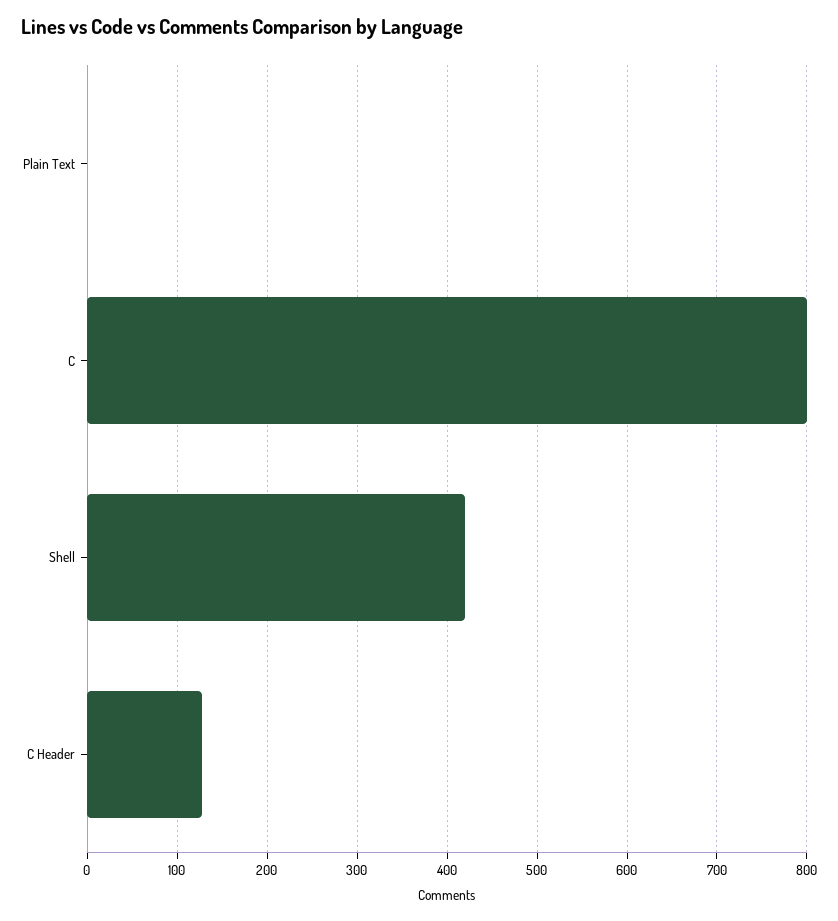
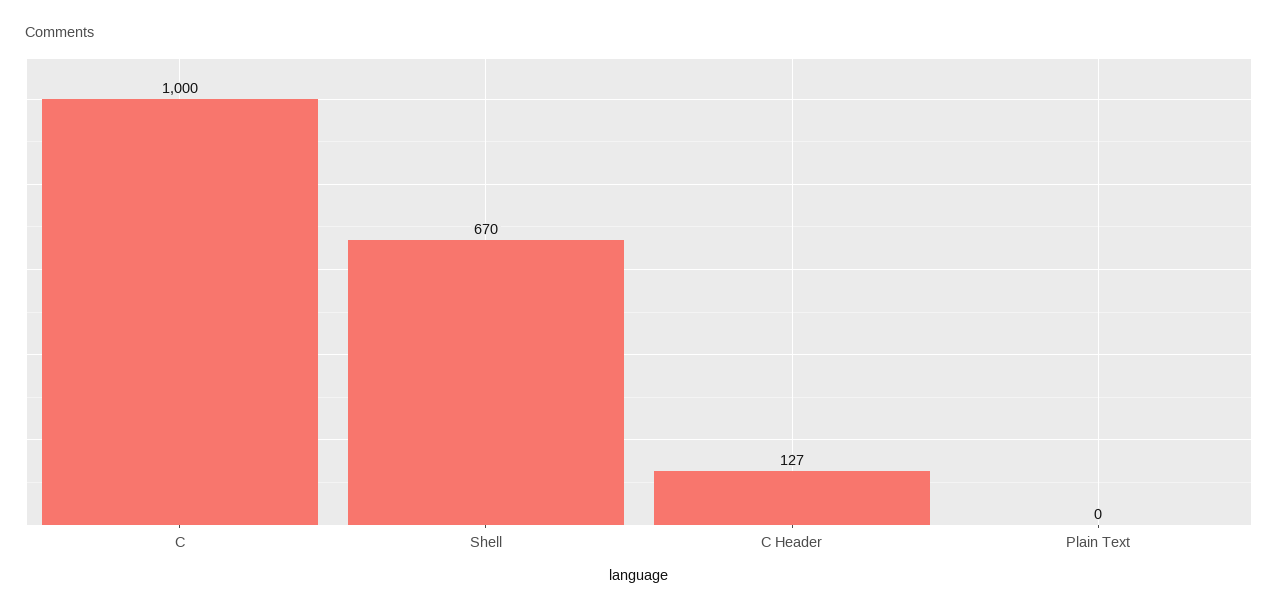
C: 800 -> 1000
Shell: 420 -> 670

